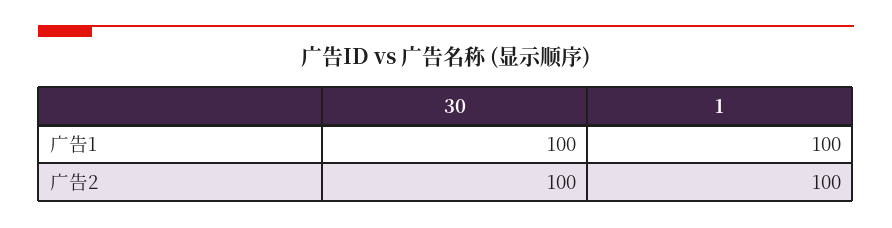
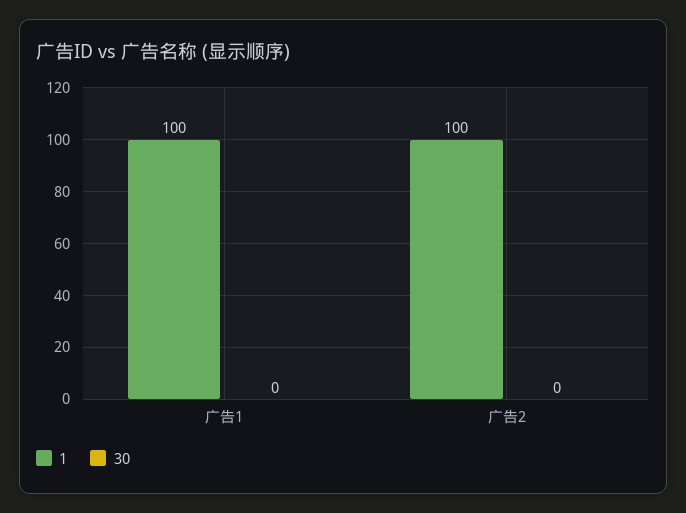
30, 广告1: 100 -> 0
30, 广告2: 100 -> 0

